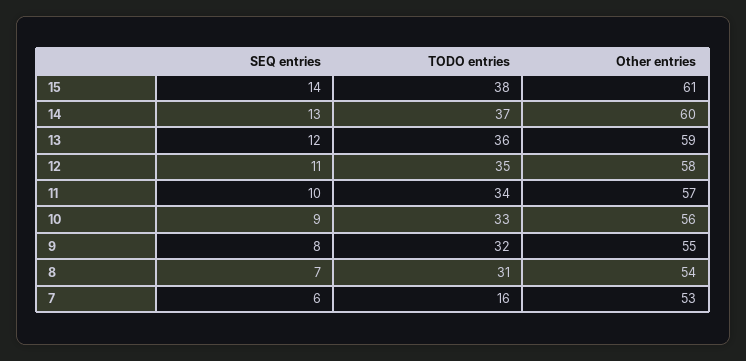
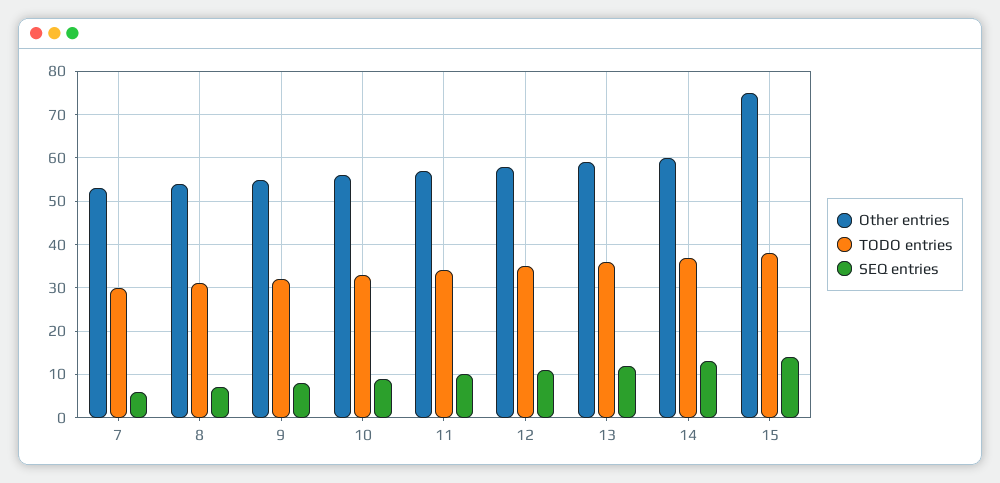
Other entries, 15: 61 -> 75
TODO entries, 7: 16 -> 30

